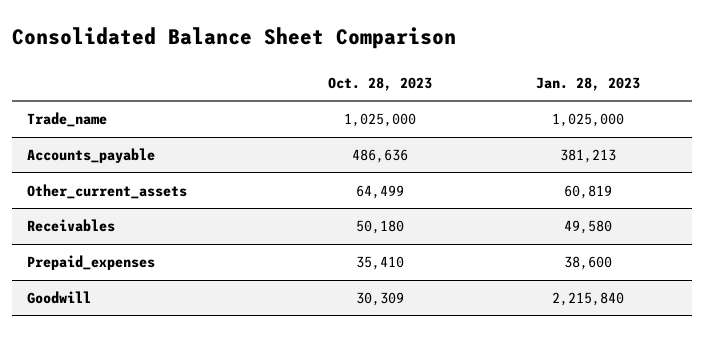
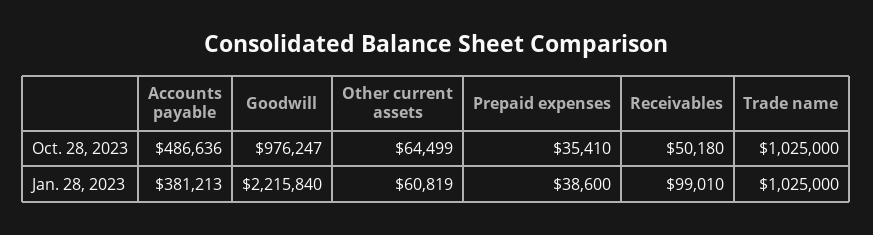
Jan. 28, 2023, Receivables: 49580 -> 99010
Oct. 28, 2023, Goodwill: 30309 -> 976247

